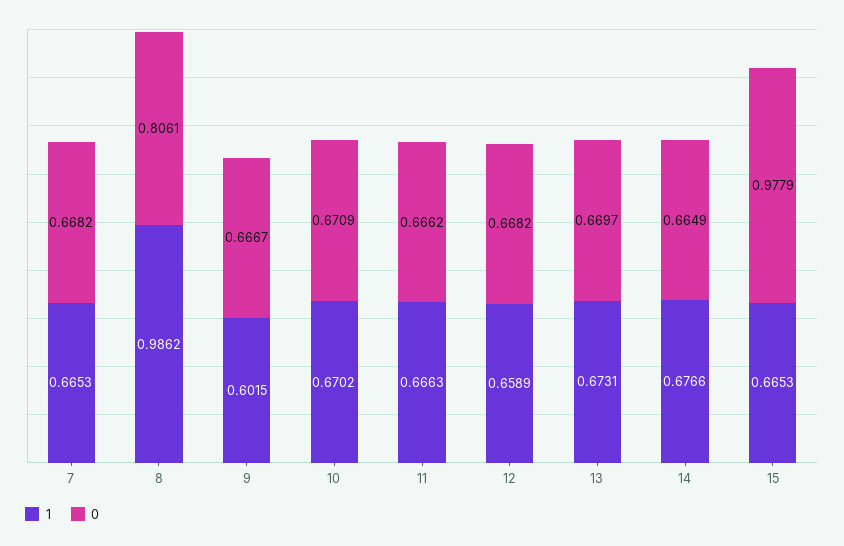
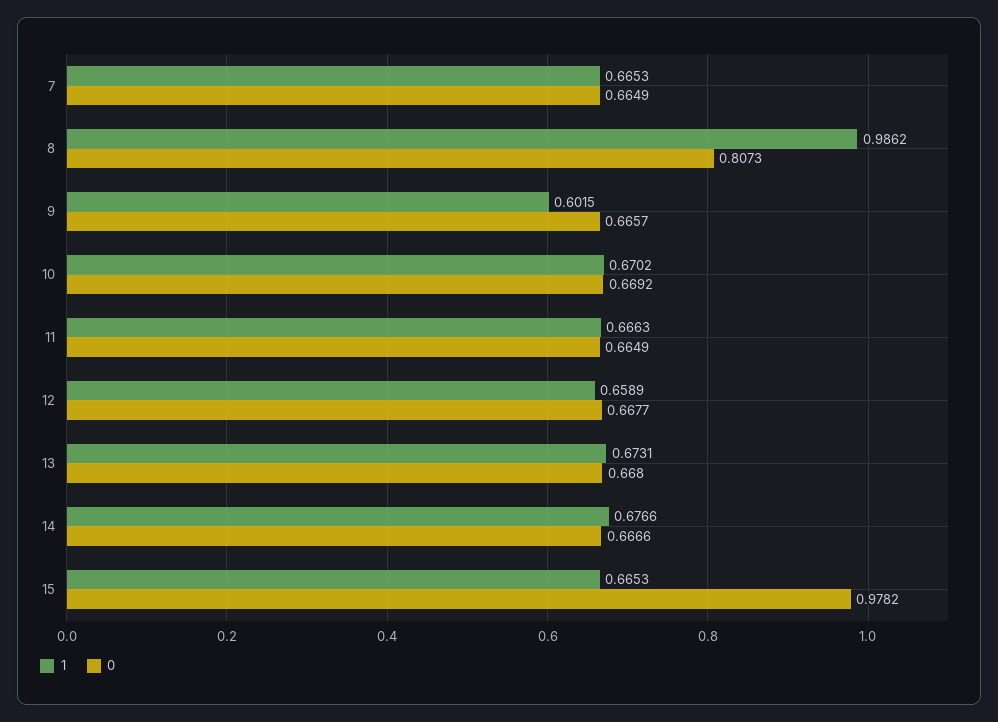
0, 7: 0.6682 -> 0.6649
0, 8: 0.8061 -> 0.8073
0, 9: 0.6667 -> 0.6657
0, 10: 0.6709 -> 0.6692
0, 11: 0.6662 -> 0.6649
0, 12: 0.6682 -> 0.6677
0, 13: 0.6697 -> 0.668
0, 14: 0.6649 -> 0.6666
0, 15: 0.9779 -> 0.9782

